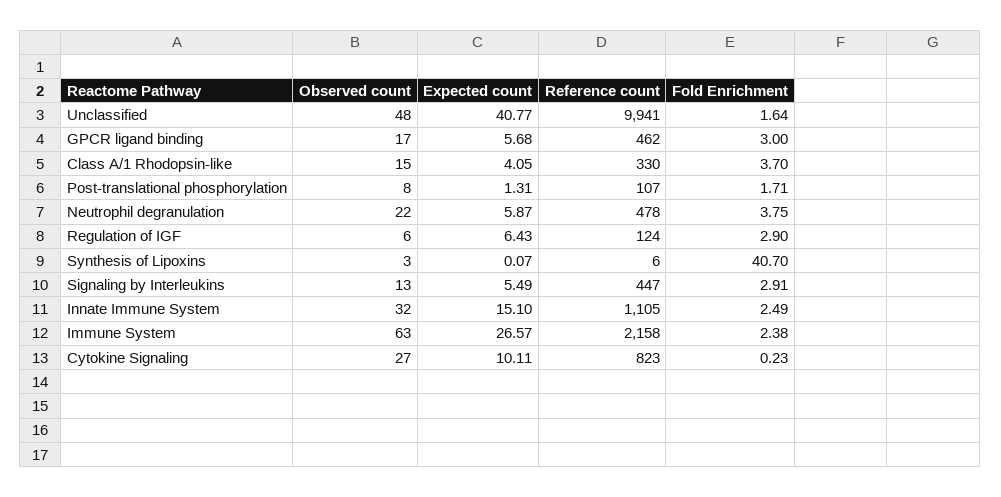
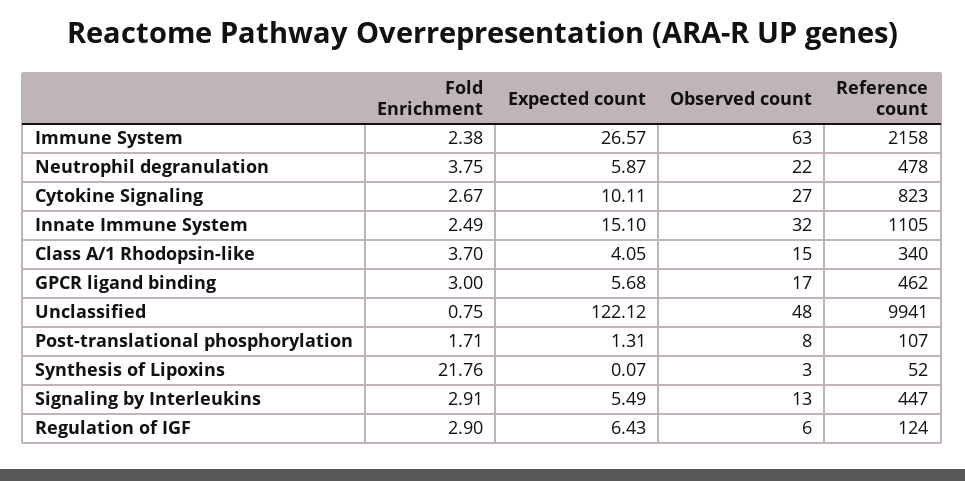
Expected count, Unclassified: 40.77 -> 122.12
Fold Enrichment, Unclassified: 1.64 -> 0.75
Reference count, Class A/1 Rhodopsin-like: 330 -> 340
Reference count, Synthesis of Lipoxins: 6 -> 52
Fold Enrichment, Synthesis of Lipoxins: 40.7 -> 21.76
Fold Enrichment, Cytokine Signaling: 0.23 -> 2.67

